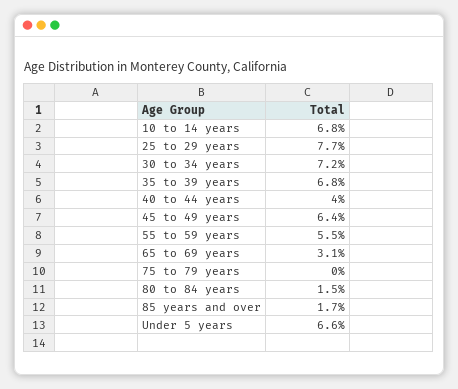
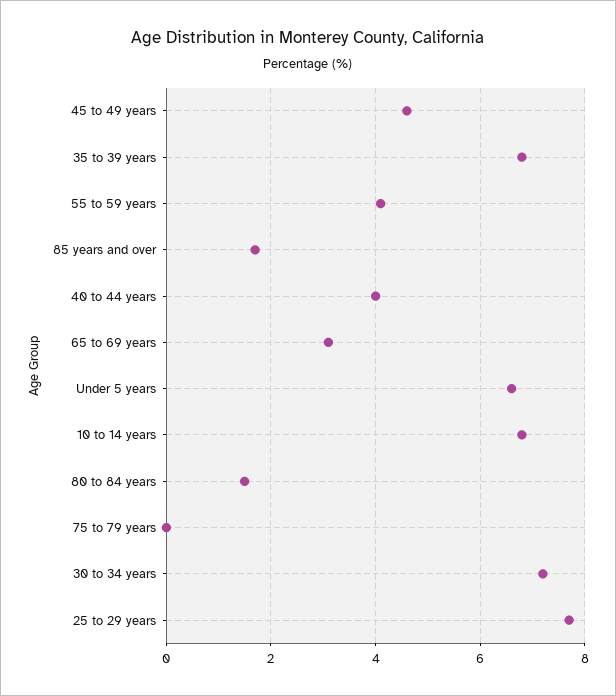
45 to 49 years: 6.4 -> 4.5
55 to 59 years: 5.5 -> 4

